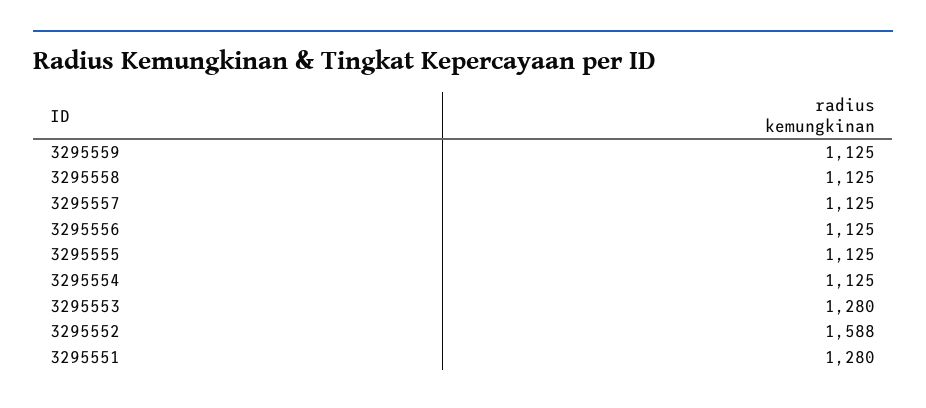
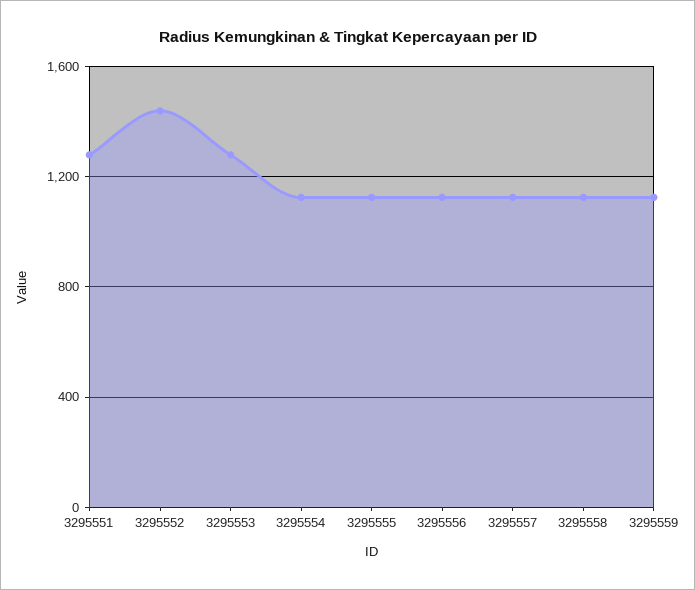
3295552: 1588 -> 1450

